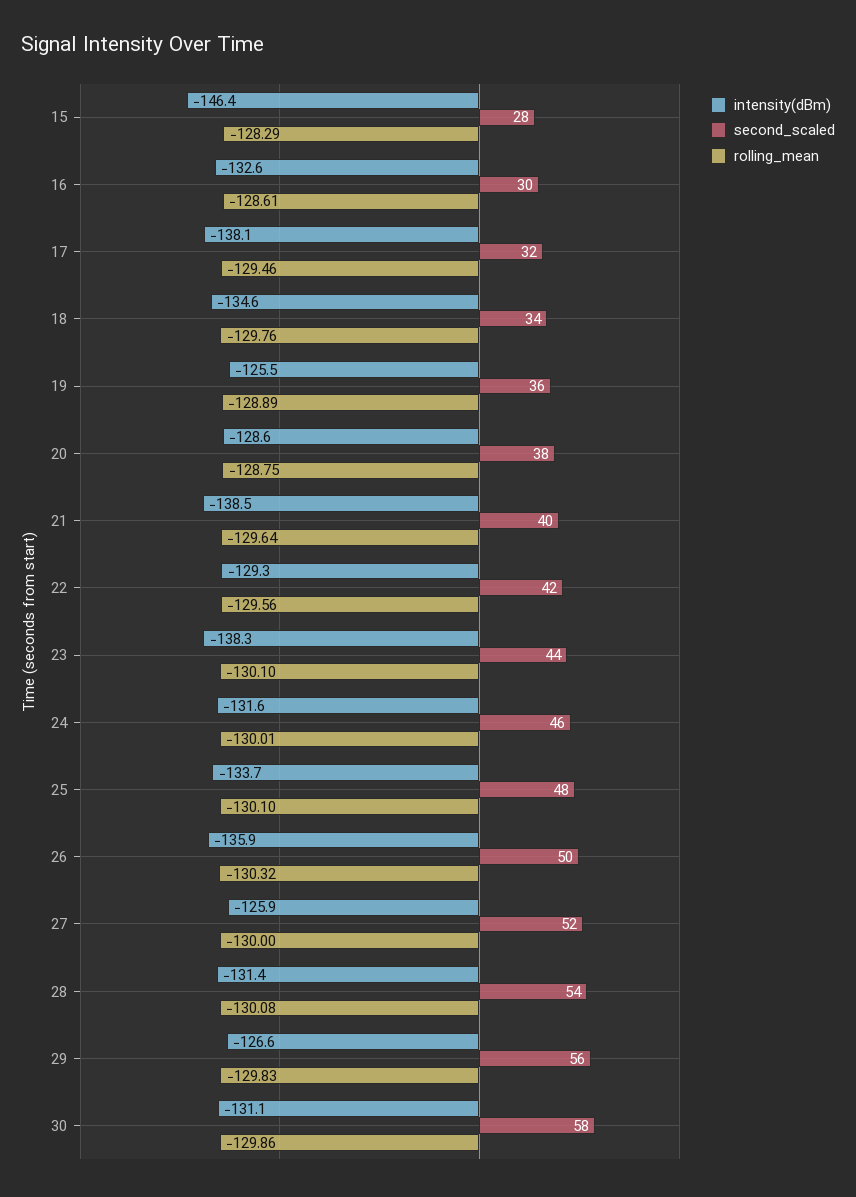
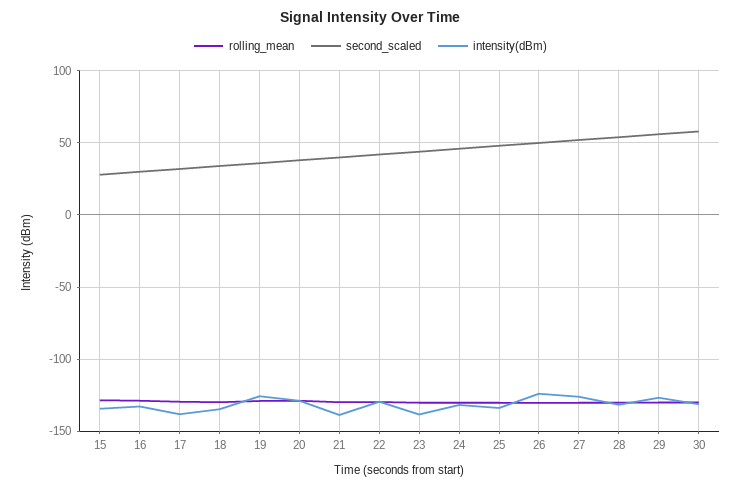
intensity(dBm), 15: -146.4 -> -135
intensity(dBm), 26: -135.9 -> -125

